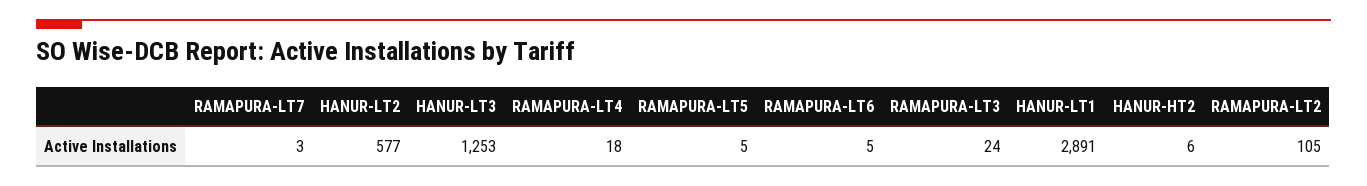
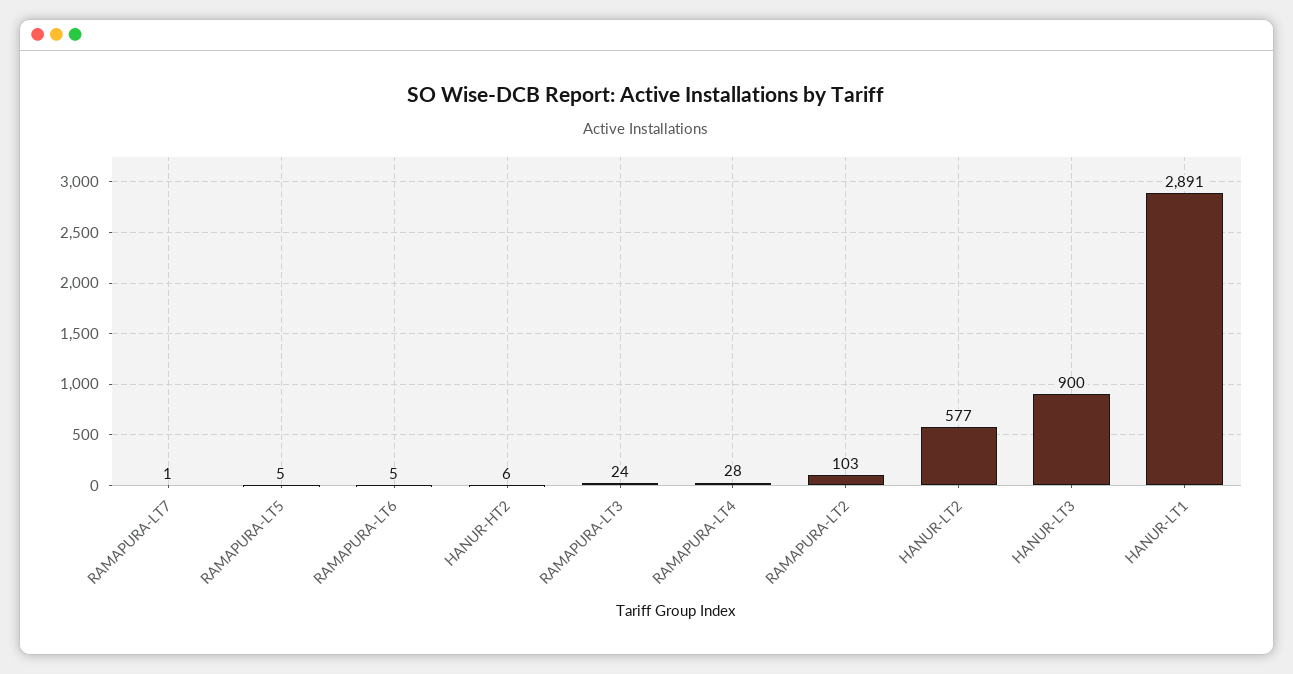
RAMAPURA-LT7: 3 -> 1
HANUR-LT3: 1253 -> 900
RAMAPURA-LT4: 18 -> 28
RAMAPURA-LT2: 105 -> 103

